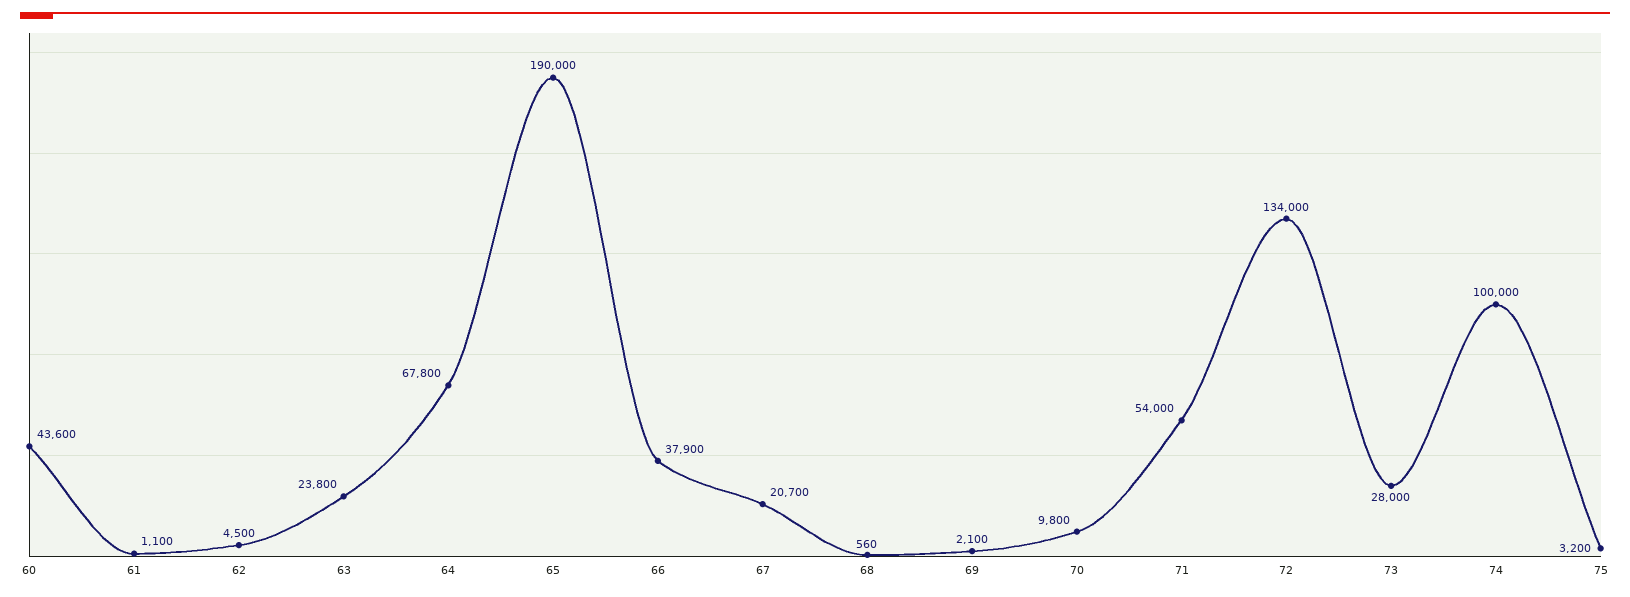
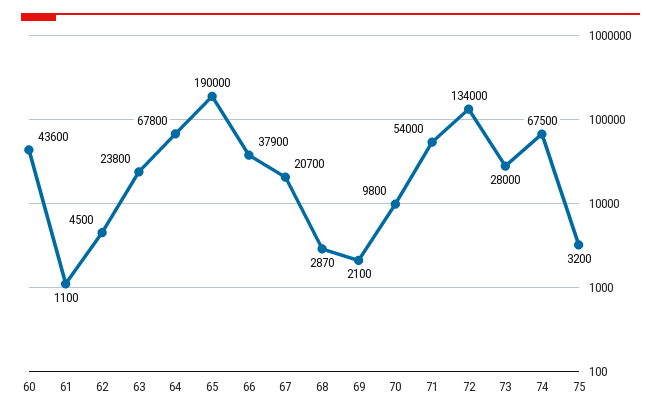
68: 560 -> 2870
74: 100000 -> 67500

